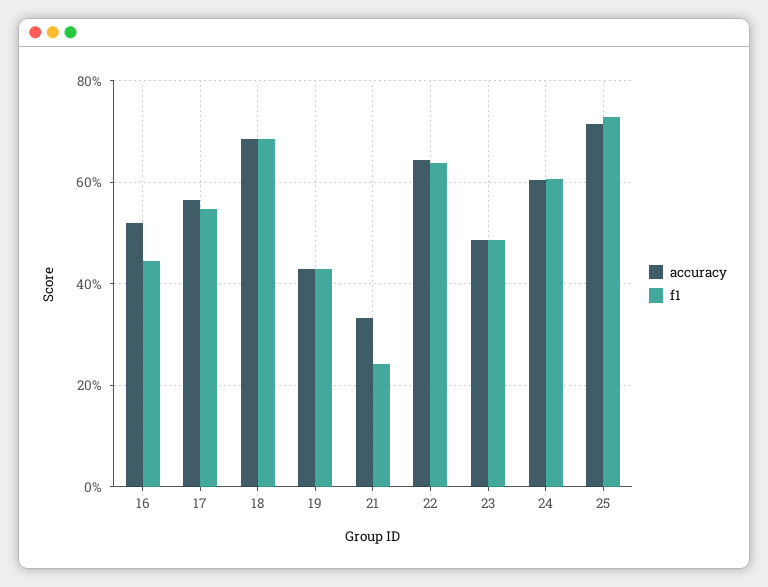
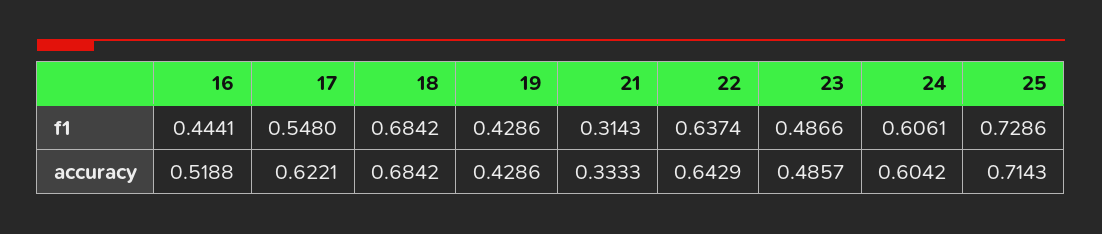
accuracy, 17: 0.56 -> 0.6221
f1, 21: 0.24 -> 0.3143

